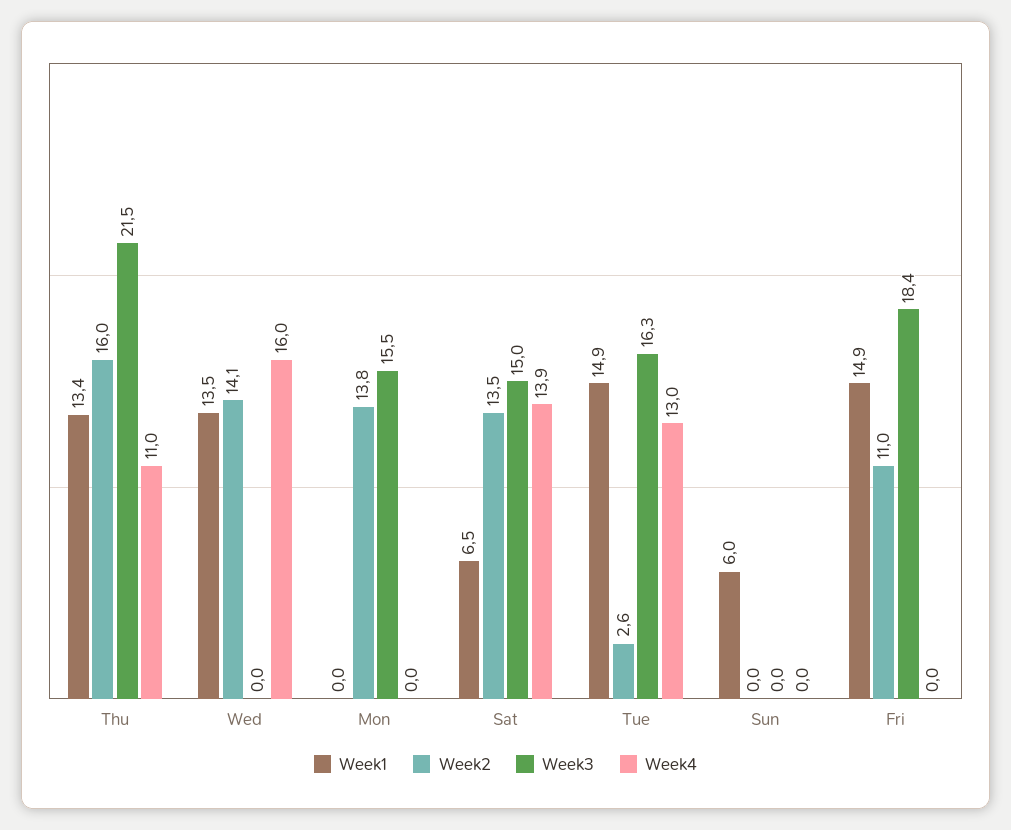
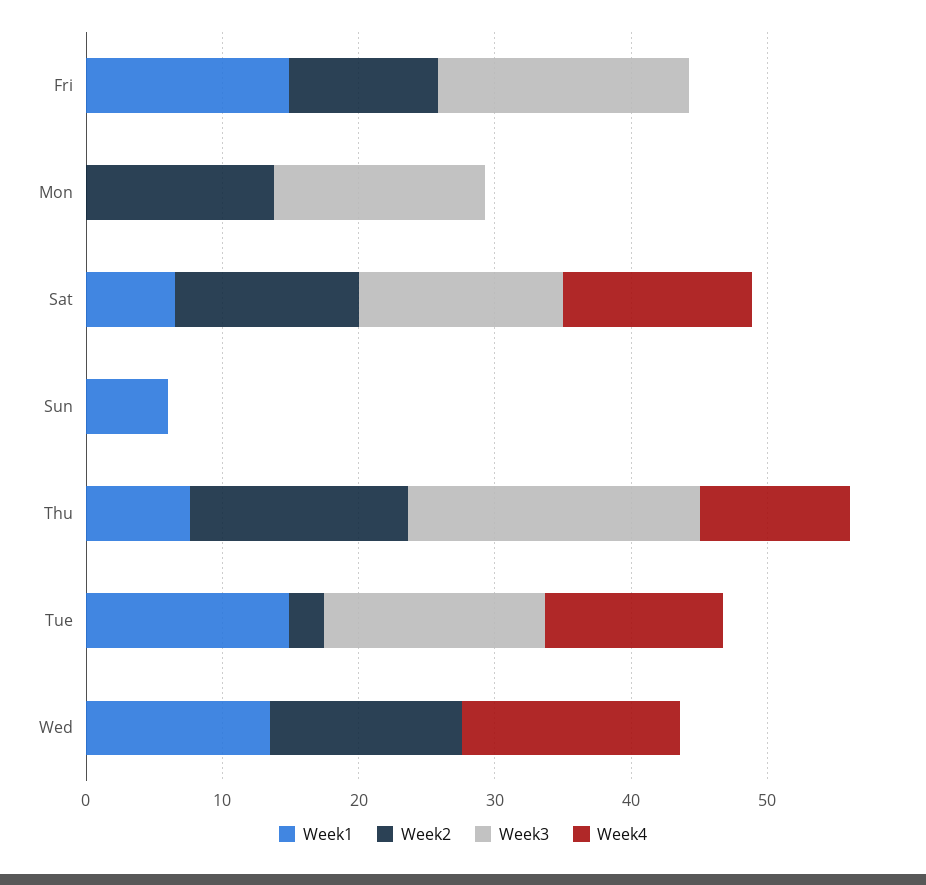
Week1, Thu: 13.4 -> 8

